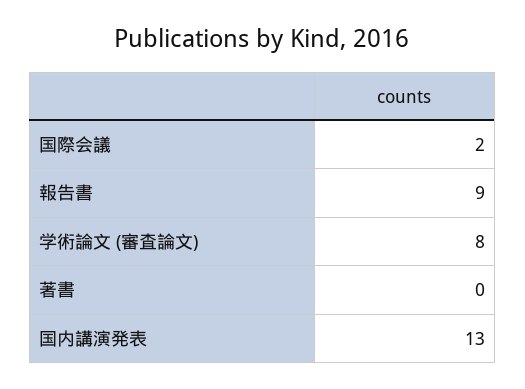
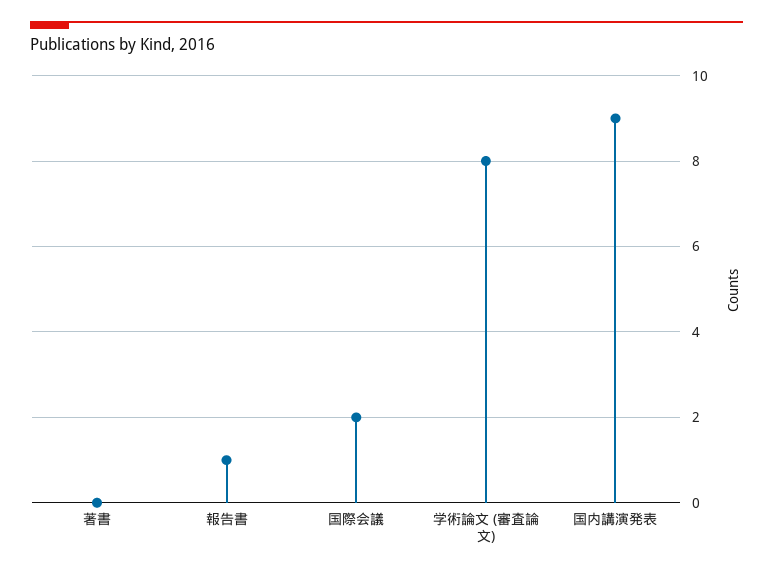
報告書: 9 -> 1
国内講演発表: 13 -> 9

